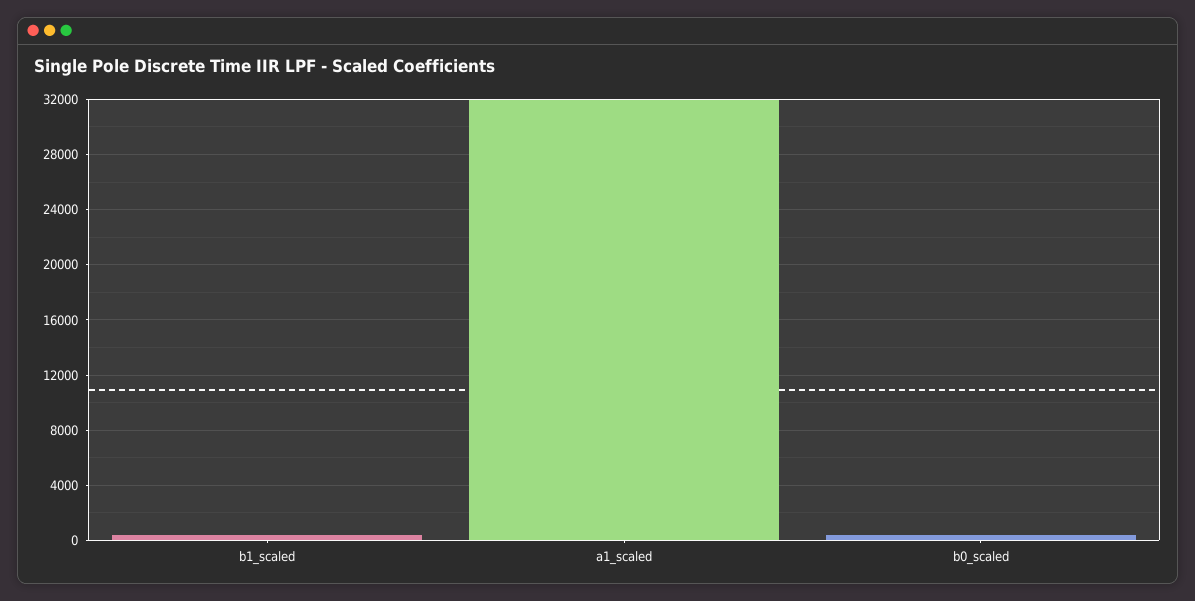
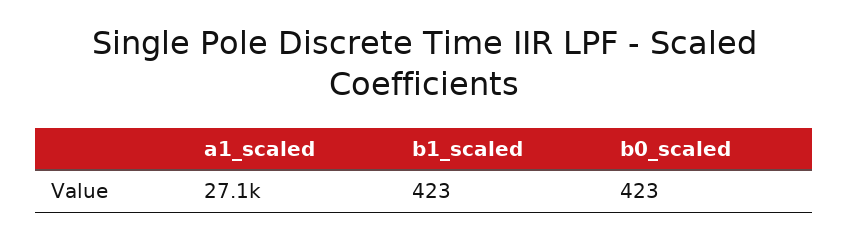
a1_scaled: 32000 -> 27100

